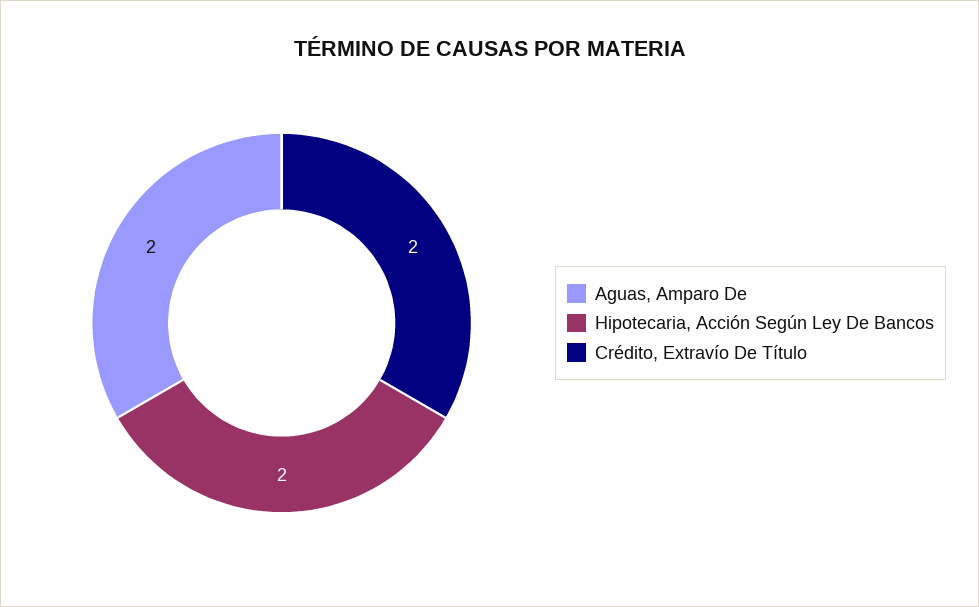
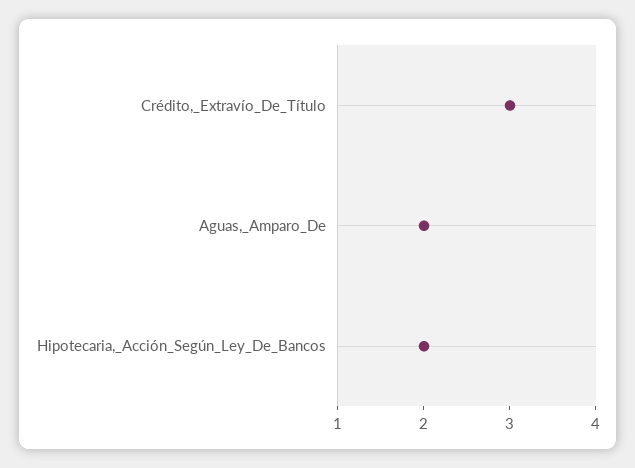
Crédito, Extravío De Título: 2 -> 3

